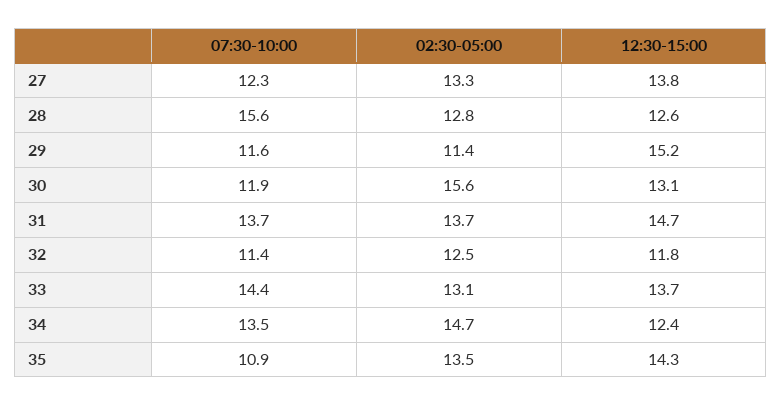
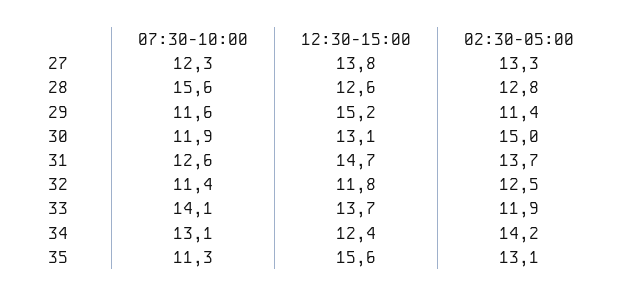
02:30-05:00, 30: 15.6 -> 15
07:30-10:00, 31: 13.7 -> 12.6
07:30-10:00, 33: 14.4 -> 14.1
02:30-05:00, 33: 13.1 -> 11.9
07:30-10:00, 34: 13.5 -> 13.1
02:30-05:00, 34: 14.7 -> 14.2
07:30-10:00, 35: 10.9 -> 11.3
02:30-05:00, 35: 13.5 -> 13.1
12:30-15:00, 35: 14.3 -> 15.6

